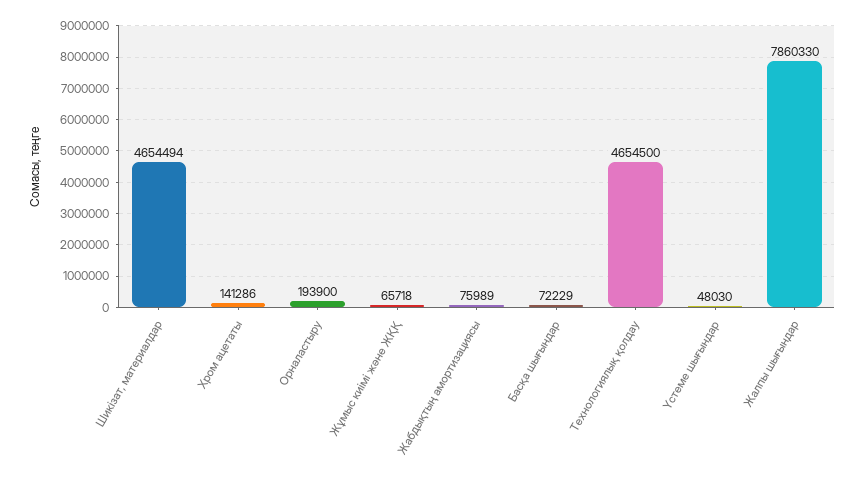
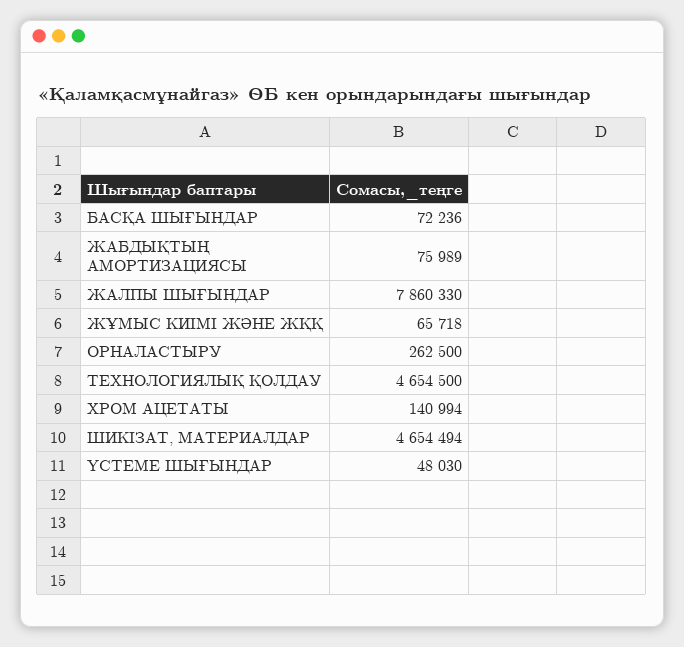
Хром ацетаты: 141286 -> 140994
Орналастыру: 193900 -> 262500
Басқа шығындар: 72229 -> 72236

